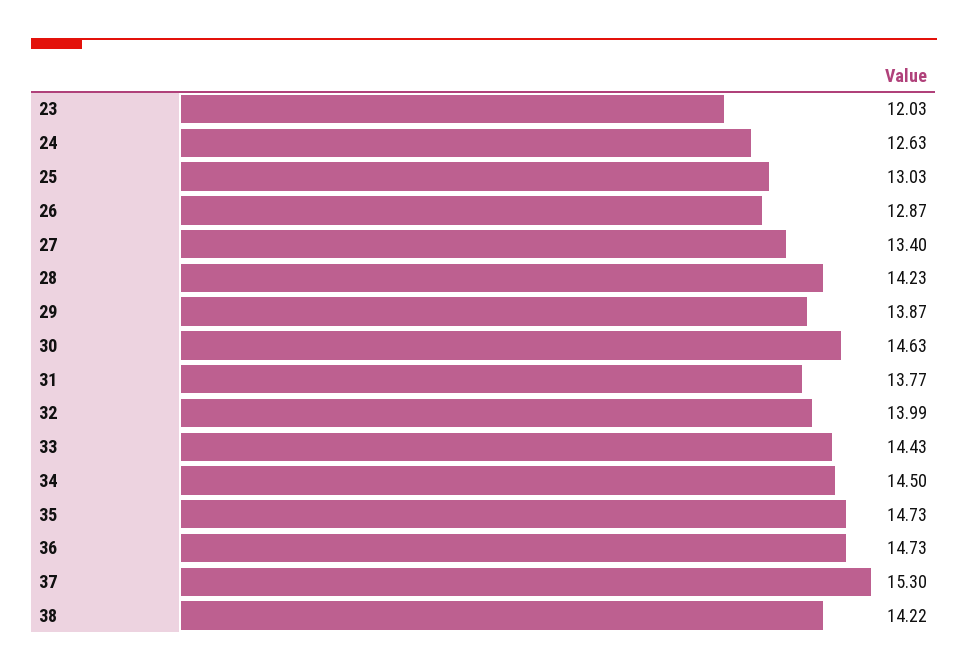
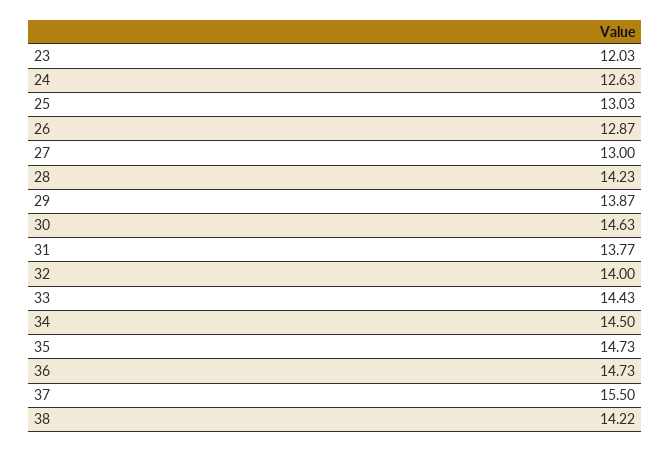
27: 13.4 -> 13
32: 13.99 -> 14
37: 15.3 -> 15.5

